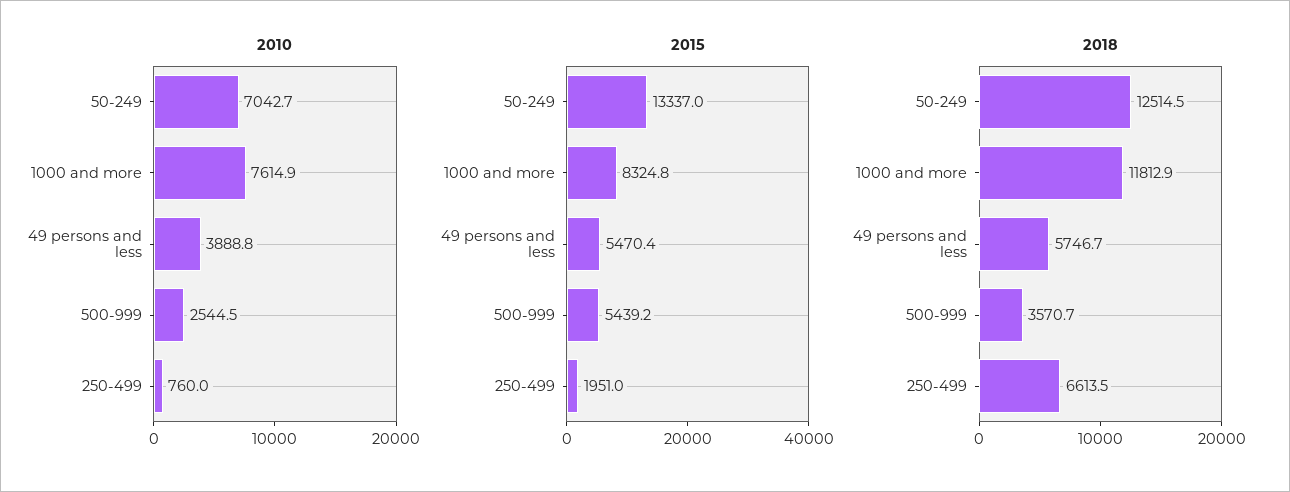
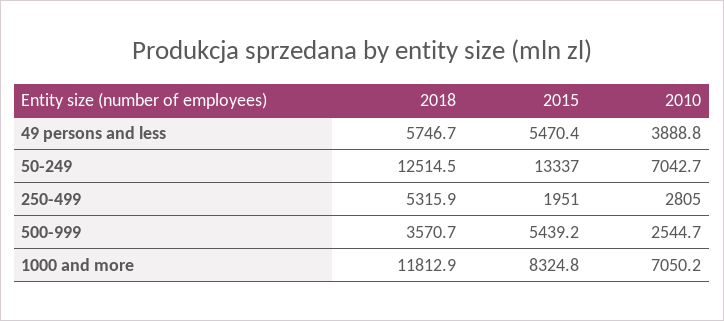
2010, 1000 and more: 7614.9 -> 7050.2
2010, 500-999: 2544.5 -> 2544.7
2010, 250-499: 760 -> 2805
2018, 250-499: 6613.5 -> 5315.9

